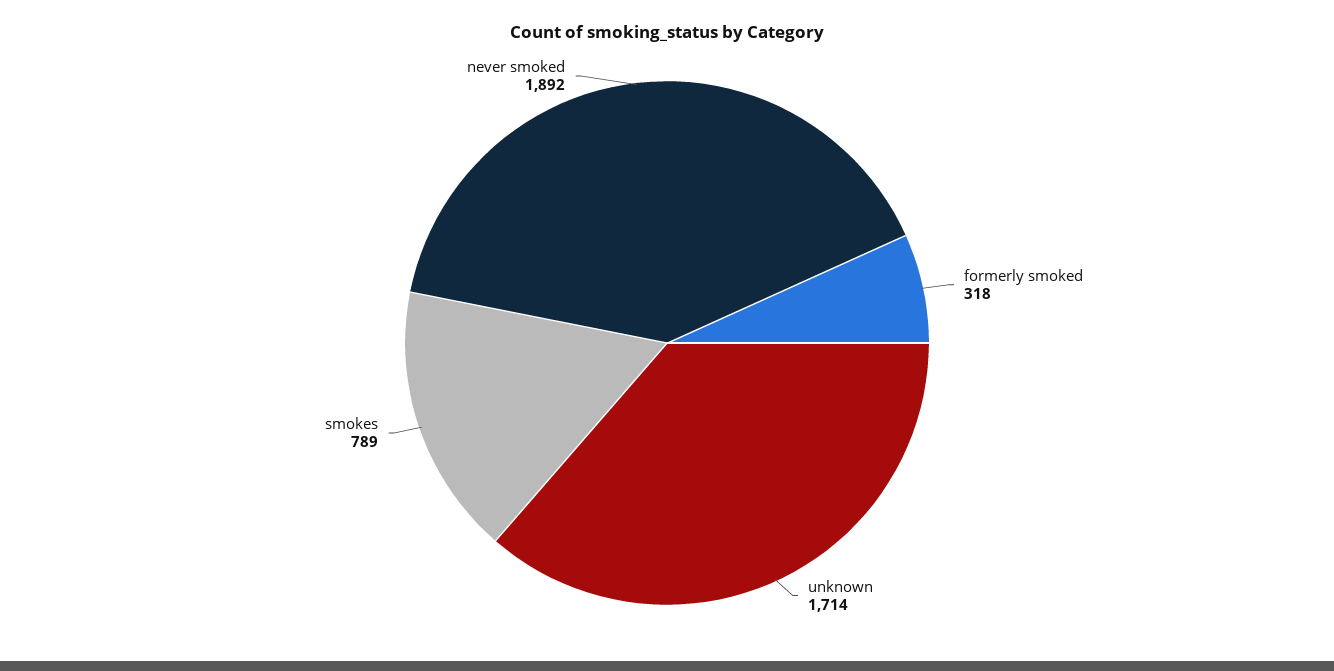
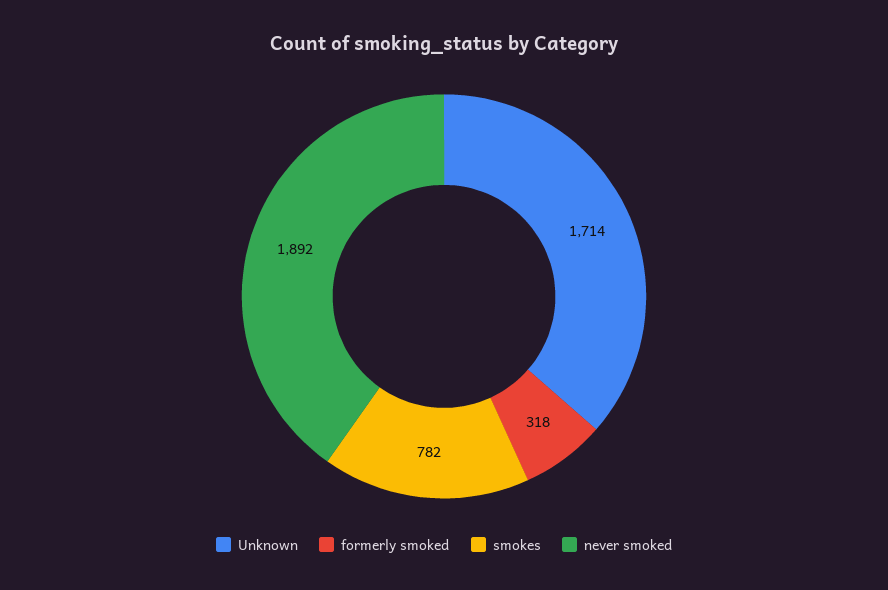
smokes: 789 -> 782

